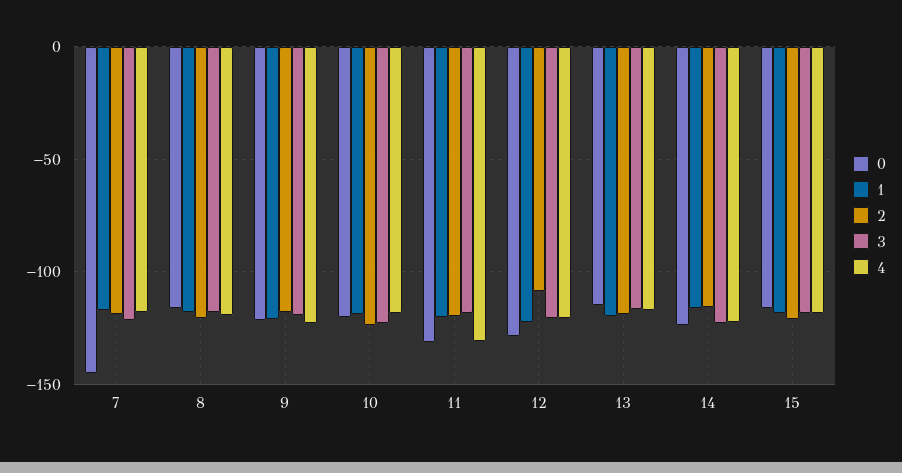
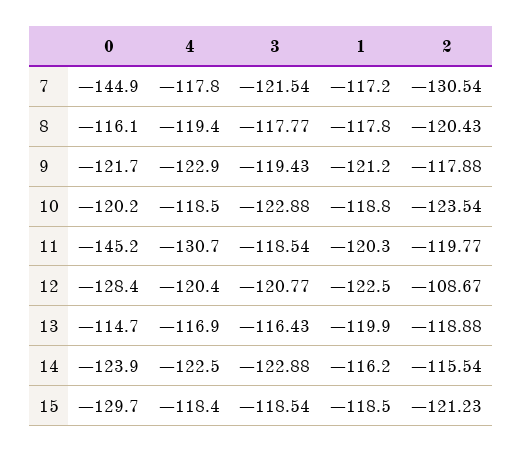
2, 7: -120 -> -130.54
0, 11: -130 -> -145.2
0, 15: -115 -> -129.7

